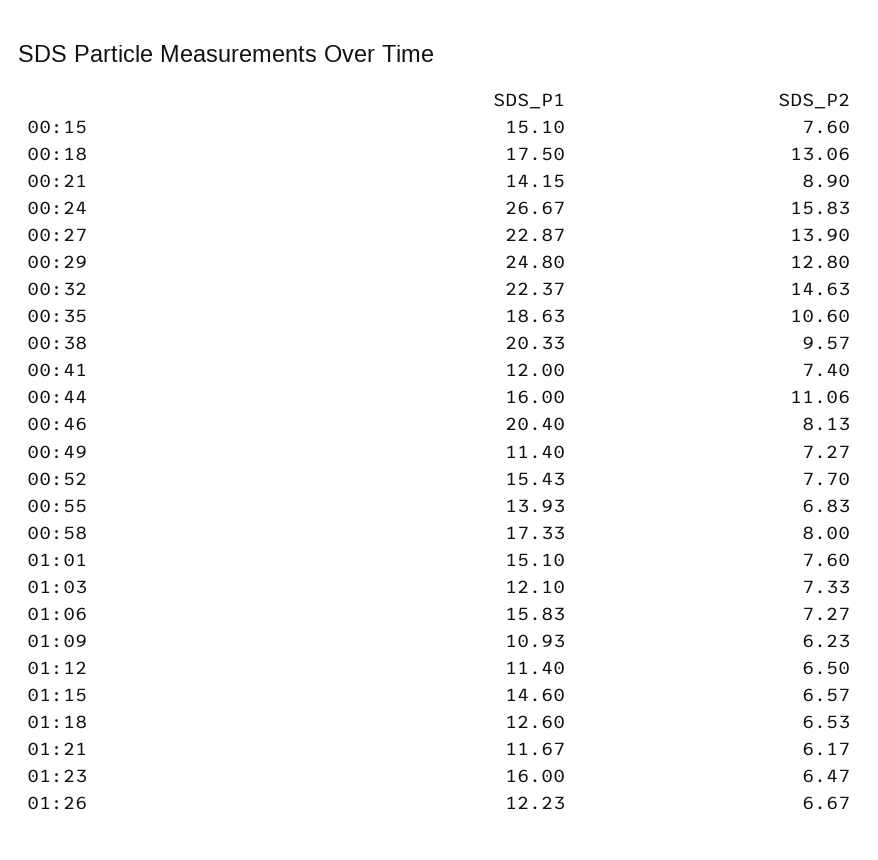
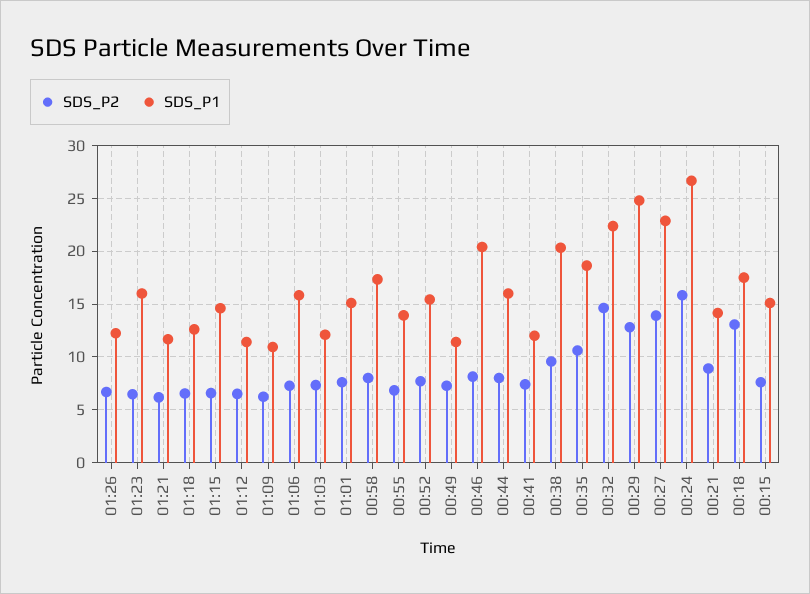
SDS_P2, 00:44: 11.06 -> 8

